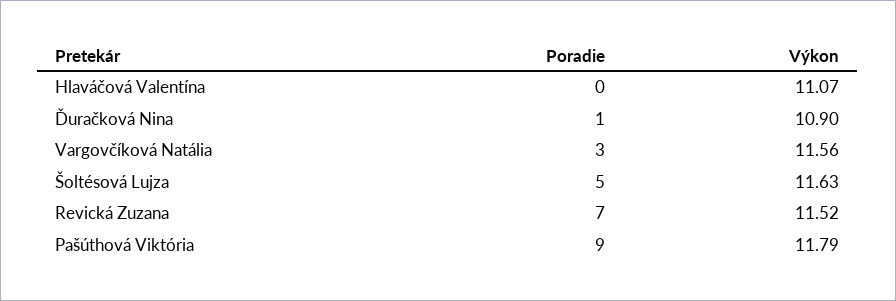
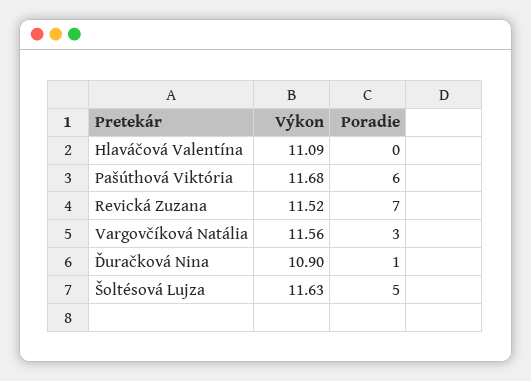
Výkon, Hlaváčová Valentína: 11.07 -> 11.09
Poradie, Pašúthová Viktória: 9 -> 6
Výkon, Pašúthová Viktória: 11.79 -> 11.68

